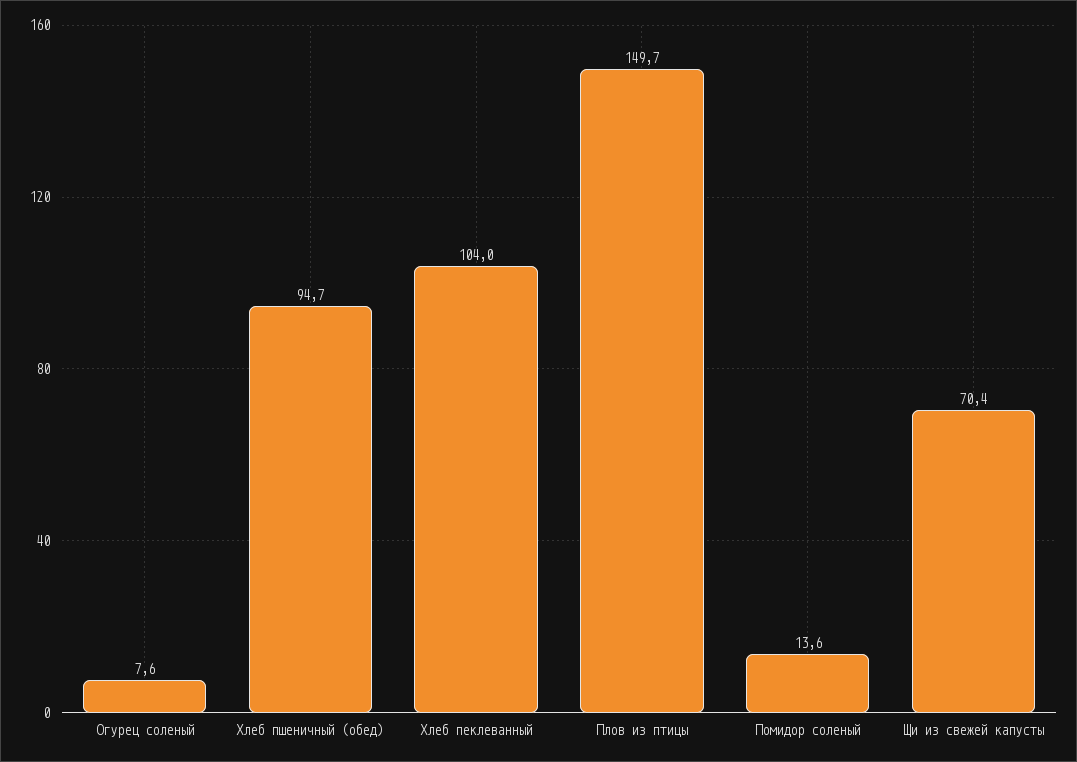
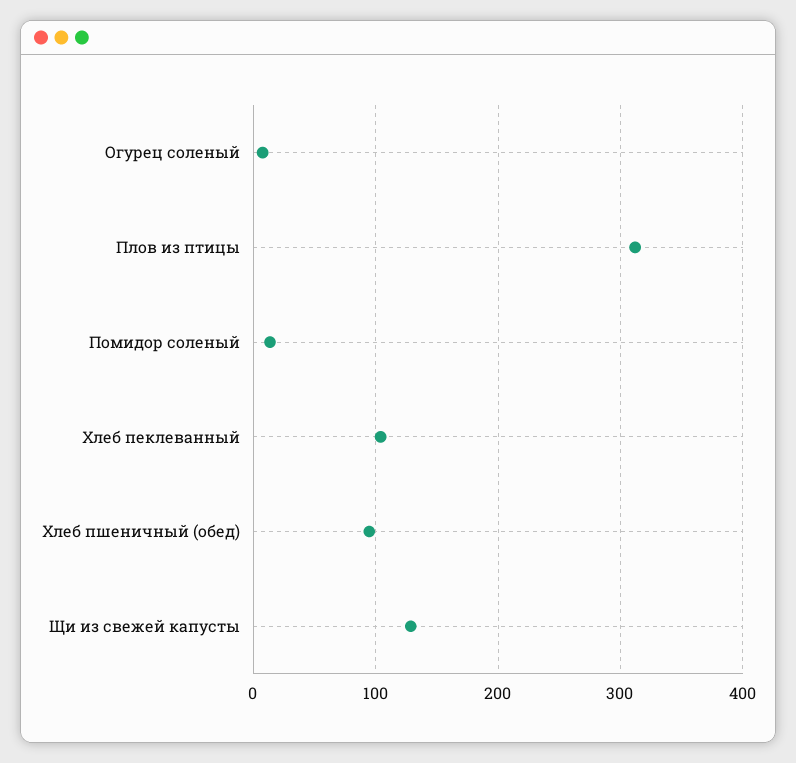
Плов из птицы: 149.7 -> 310
Щи из свежей капусты: 70.4 -> 130

